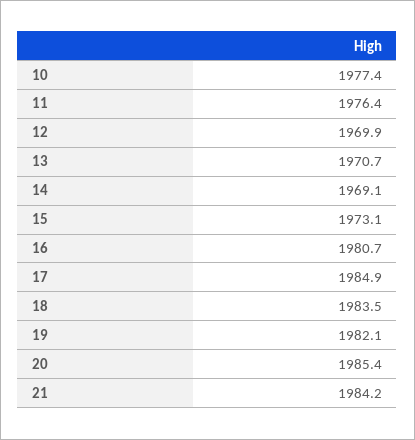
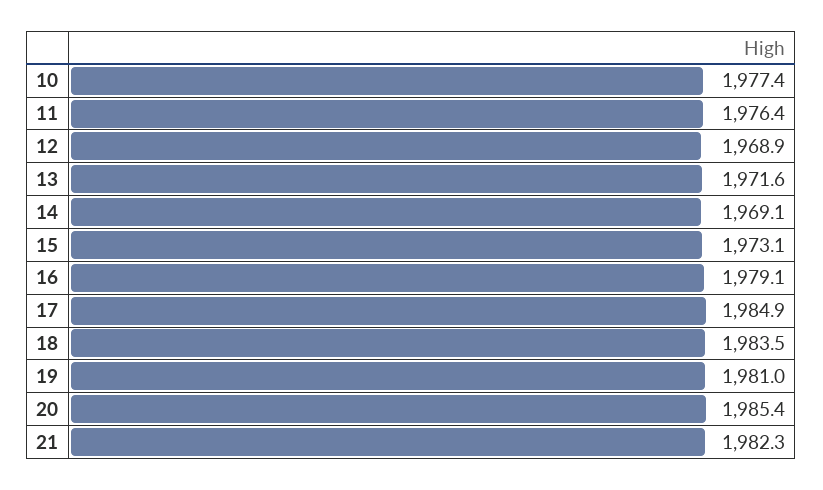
12: 1969.9 -> 1968.9
13: 1970.7 -> 1971.6
16: 1980.7 -> 1979.1
19: 1982.1 -> 1981
21: 1984.2 -> 1982.3

